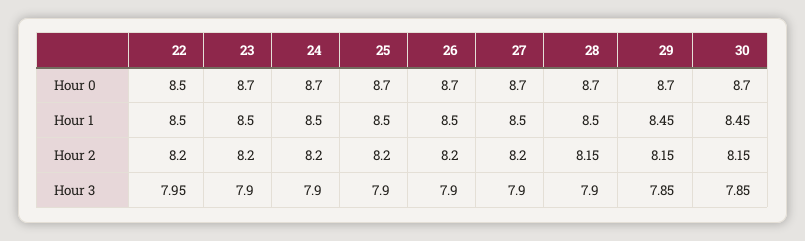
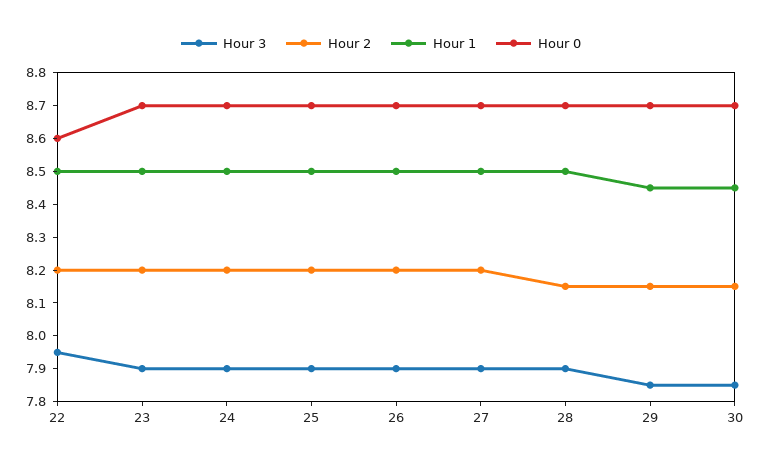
Hour 0, 22: 8.5 -> 8.6

